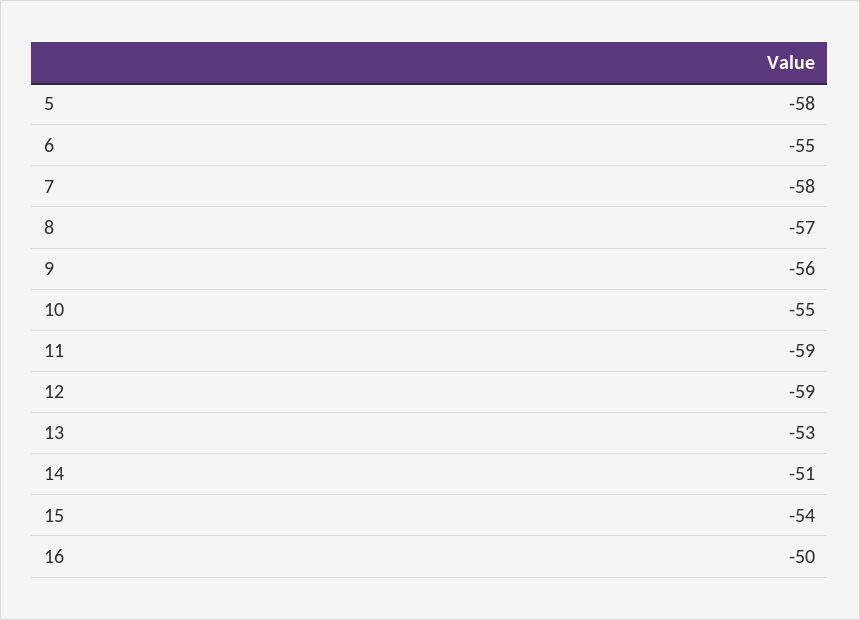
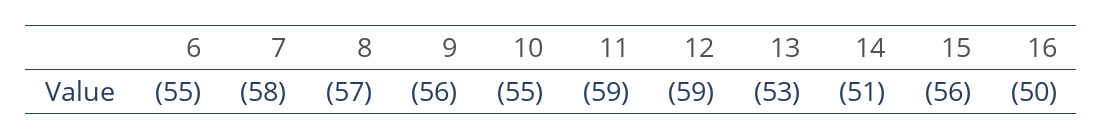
5: -58 -> none
15: -54 -> -56

